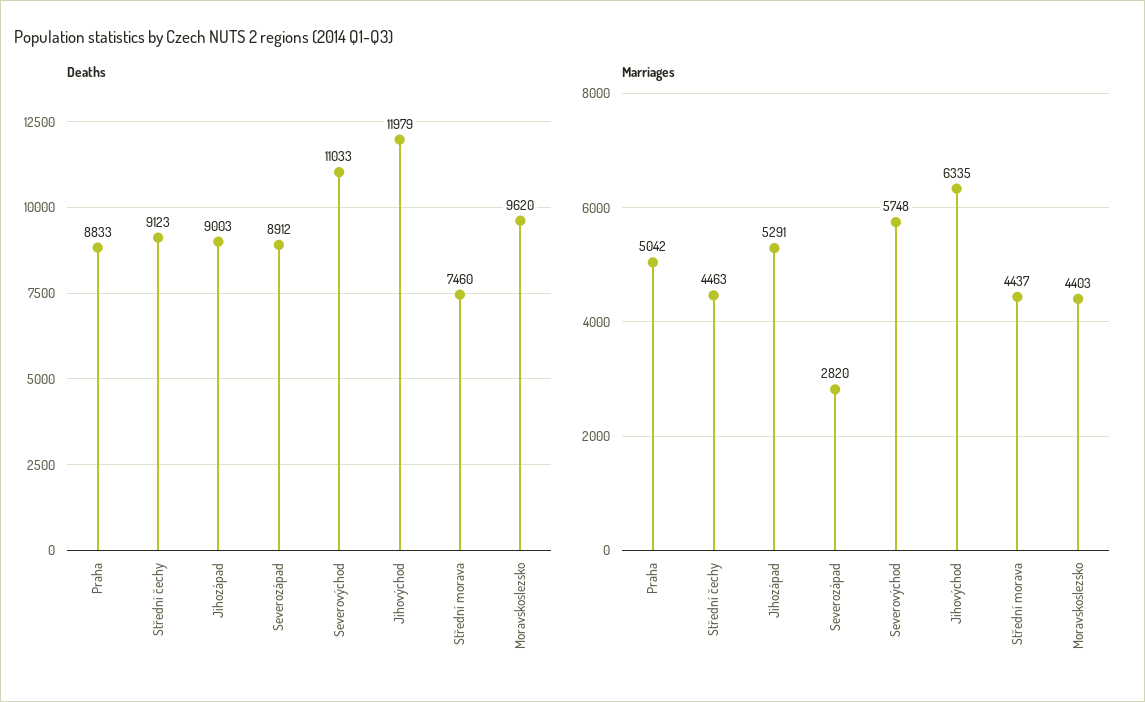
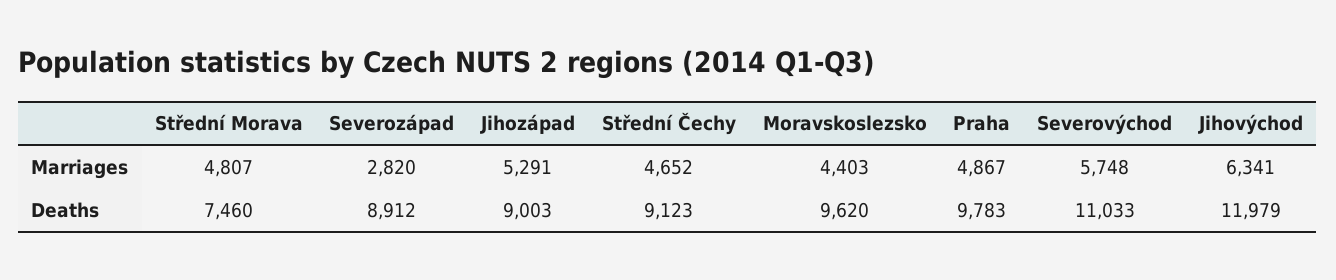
Deaths, Praha: 8833 -> 9783
Marriages, Praha: 5042 -> 4867
Marriages, Střední čechy: 4463 -> 4652
Marriages, Jihovýchod: 6335 -> 6341
Marriages, Střední morava: 4437 -> 4807

